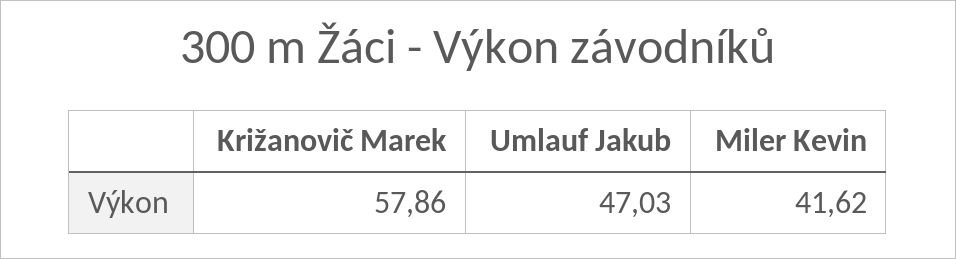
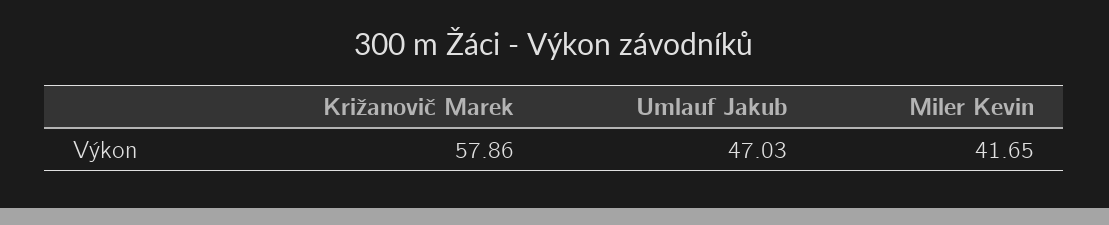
Miler Kevin: 41.62 -> 41.65

